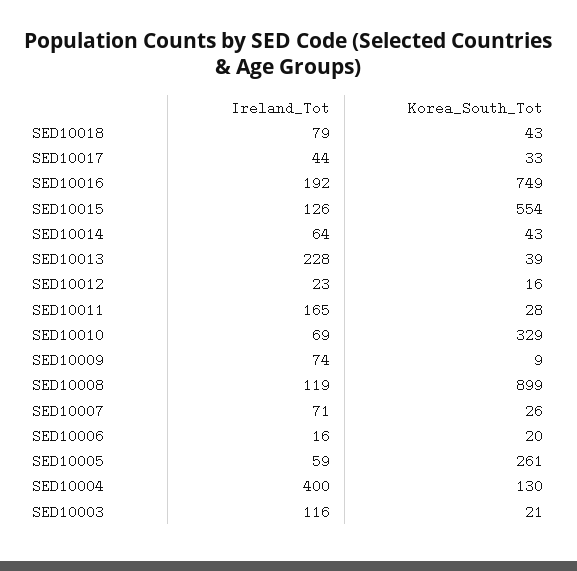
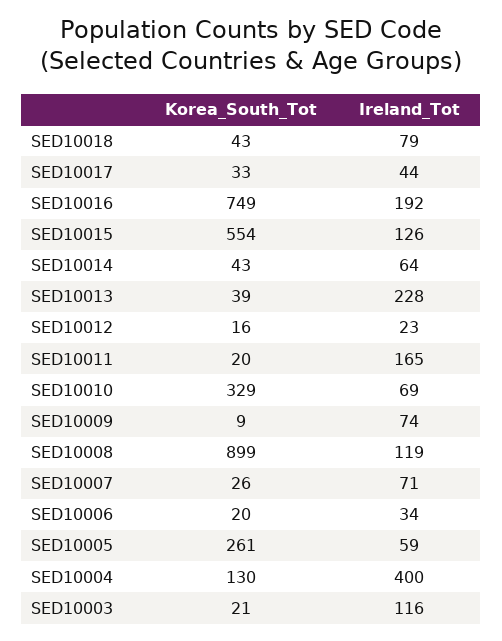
Korea_South_Tot, SED10011: 28 -> 20
Ireland_Tot, SED10006: 16 -> 34

